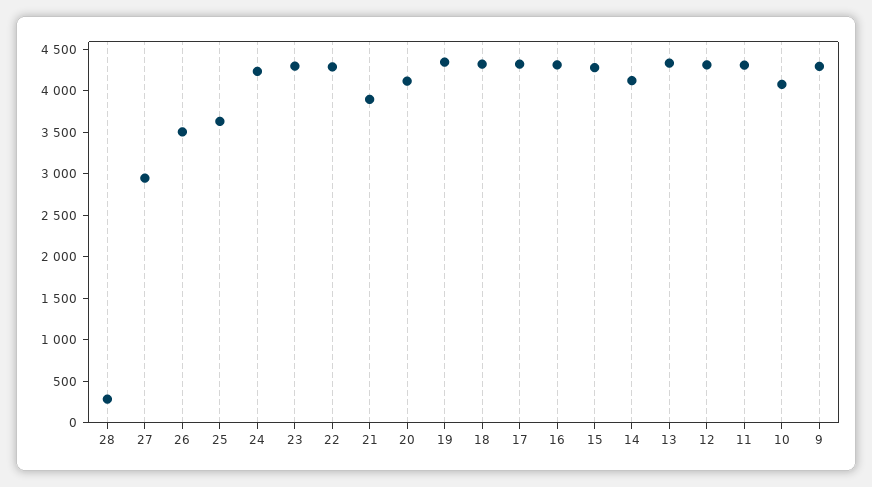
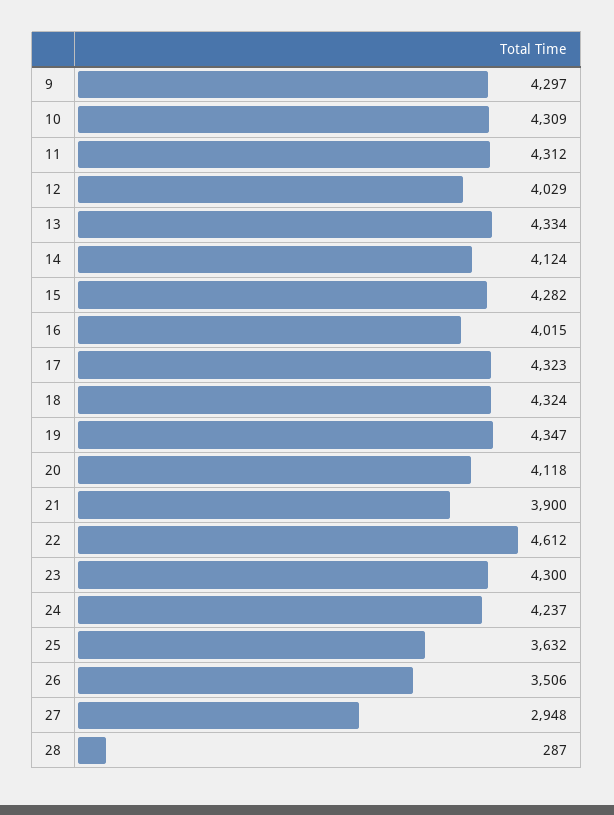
22: 4300 -> 4612
16: 4300 -> 4015
12: 4300 -> 4029
10: 4100 -> 4309

